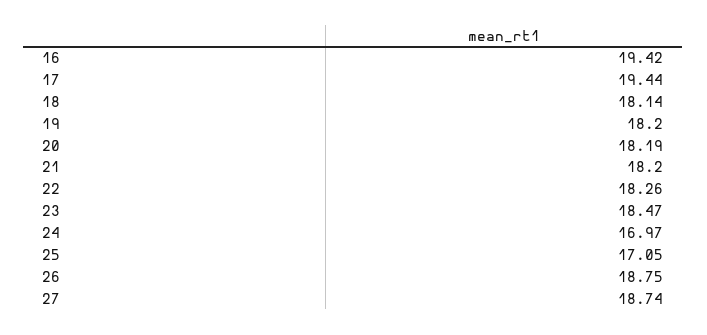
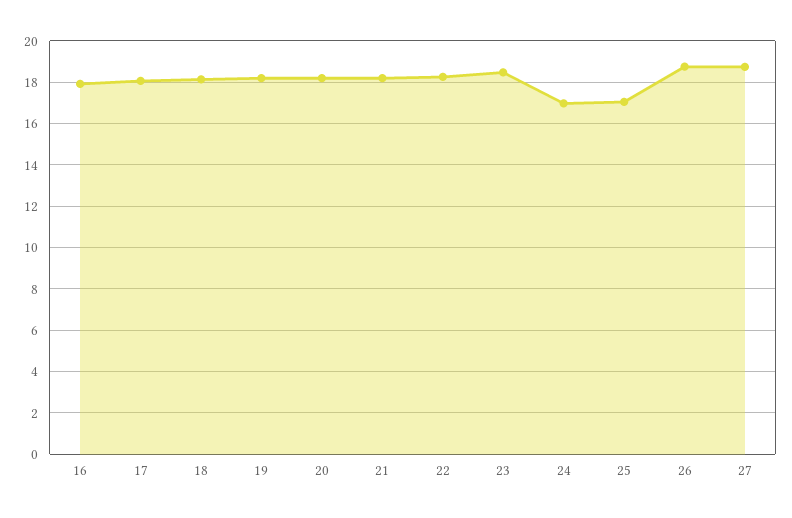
16: 19.42 -> 18
17: 19.44 -> 18

